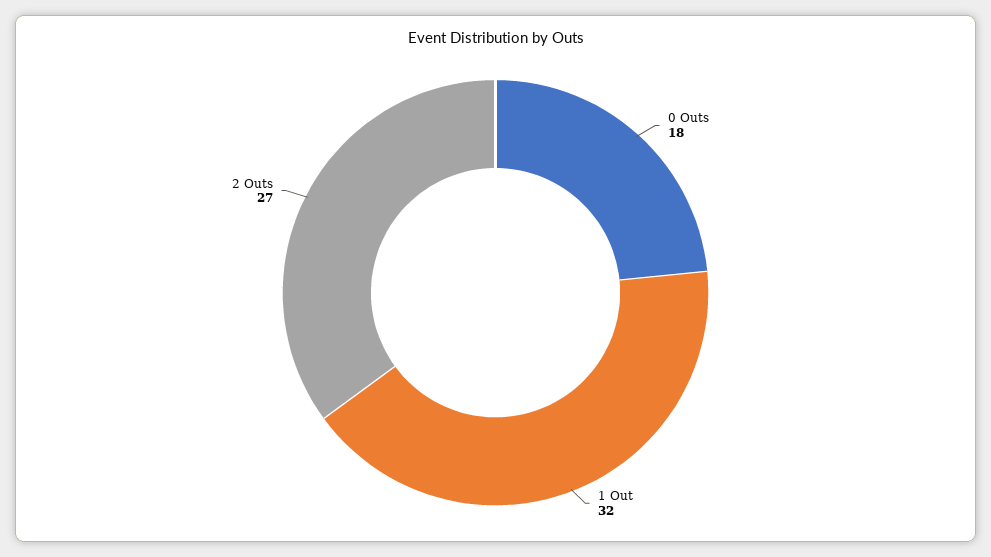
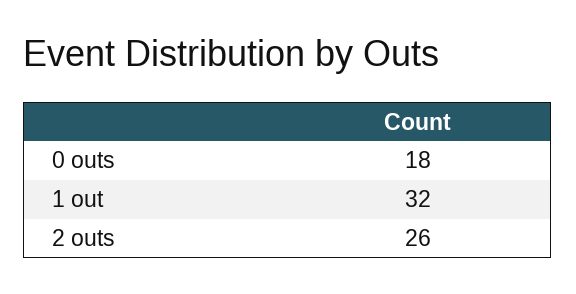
2 Outs: 27 -> 26

